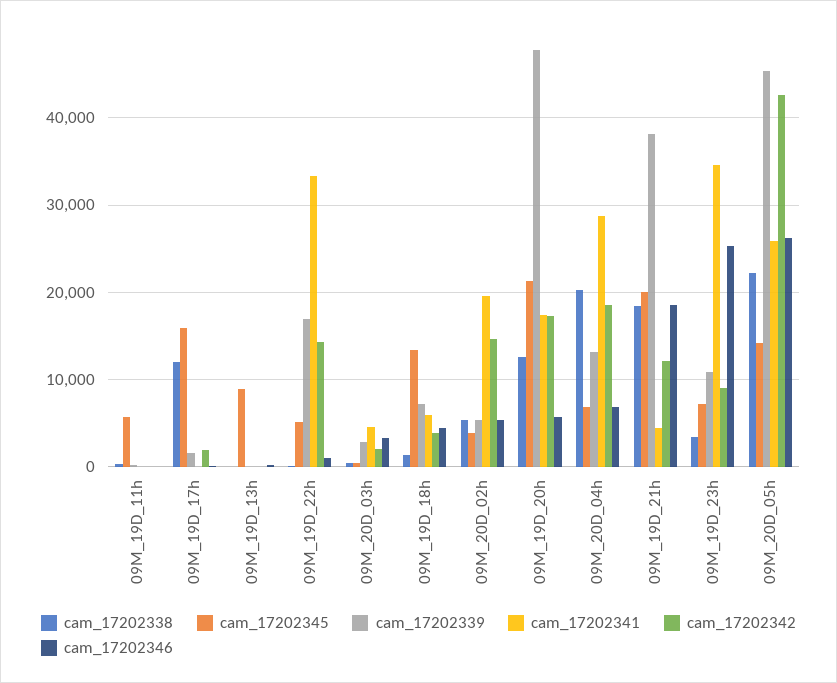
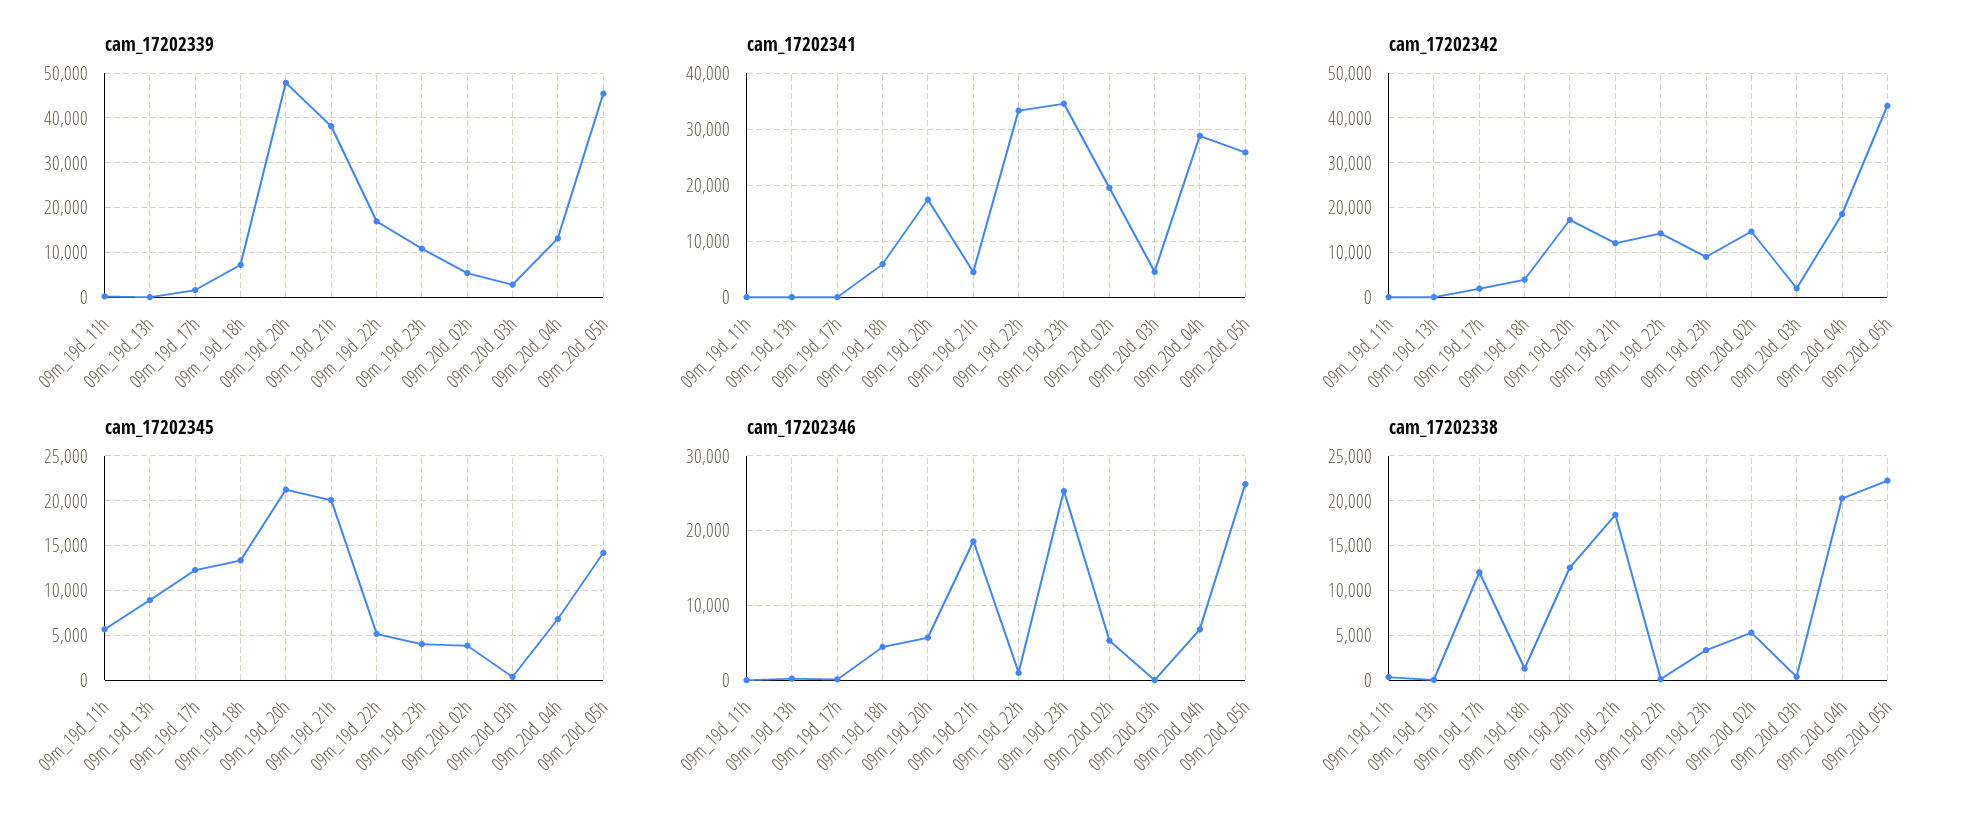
cam_17202345, 09M_19D_17h: 16000 -> 12000
cam_17202346, 09M_20D_03h: 3000 -> 0
cam_17202345, 09M_19D_23h: 7000 -> 4000

